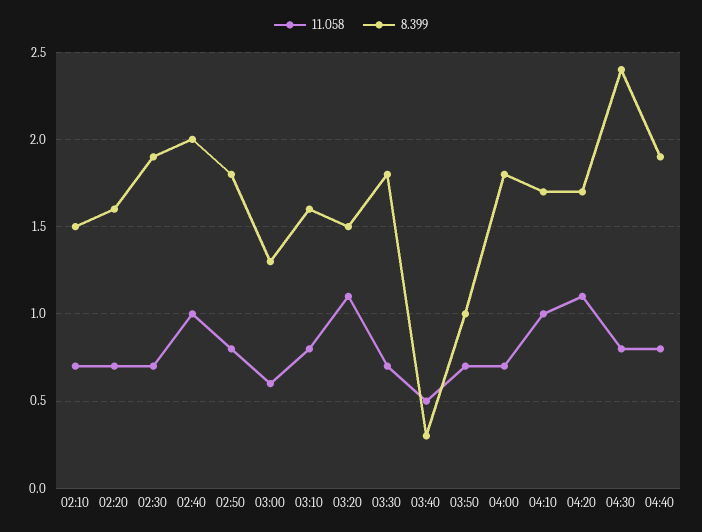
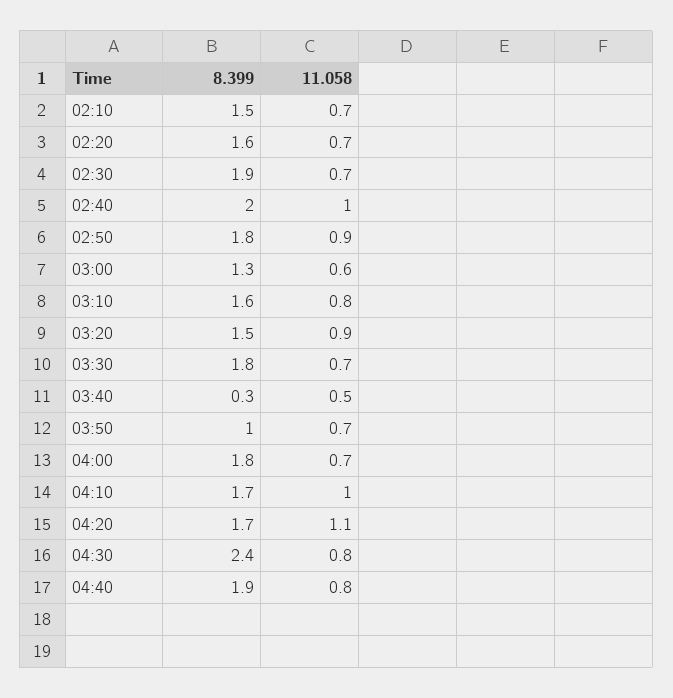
11.058, 02:50: 0.8 -> 0.9
11.058, 03:20: 1.1 -> 0.9

